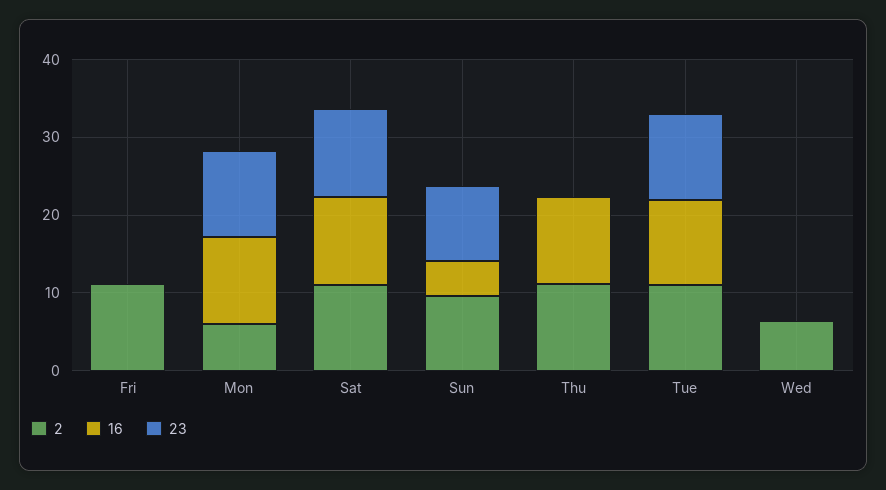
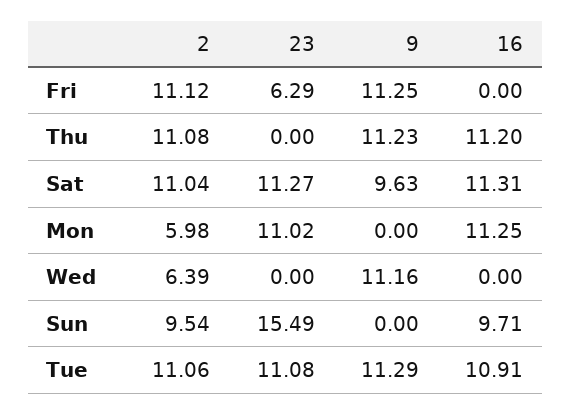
23, Fri: 0 -> 6.29
16, Sun: 4 -> 9.71
23, Sun: 10 -> 15.49
9, Fri: none -> 11.25
9, Thu: none -> 11.23
9, Sat: none -> 9.63
9, Mon: none -> 0
9, Wed: none -> 11.16
9, Sun: none -> 0
9, Tue: none -> 11.29

